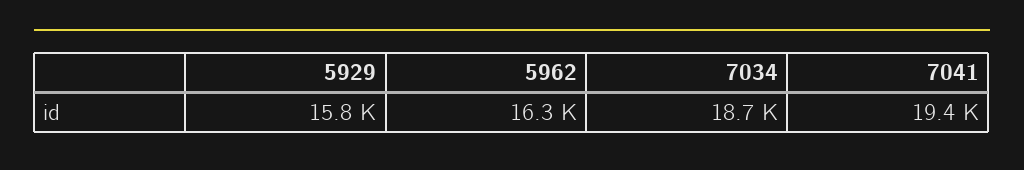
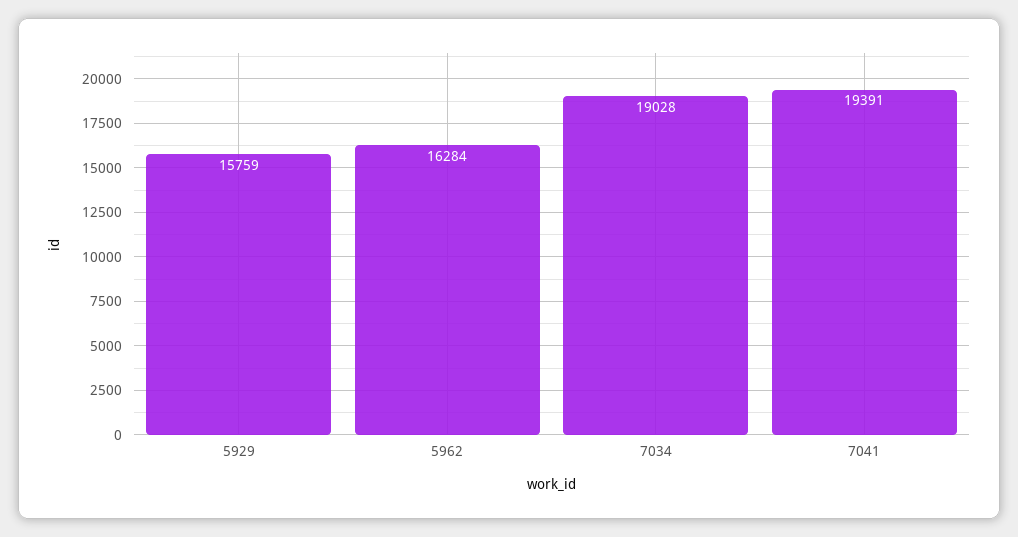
7034: 18700 -> 19028

